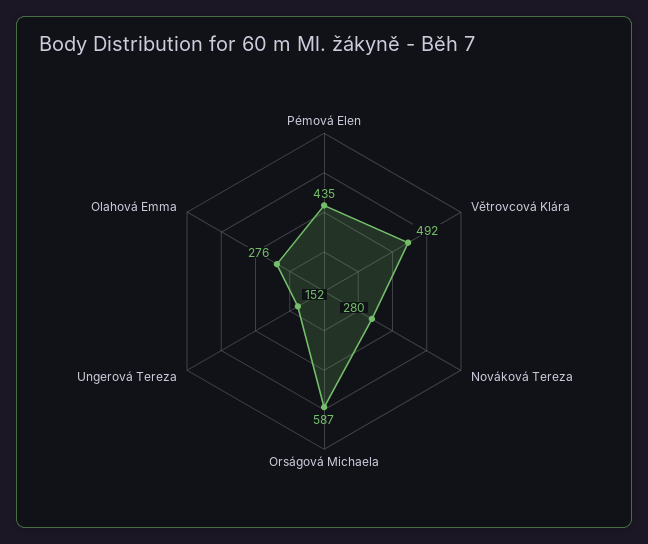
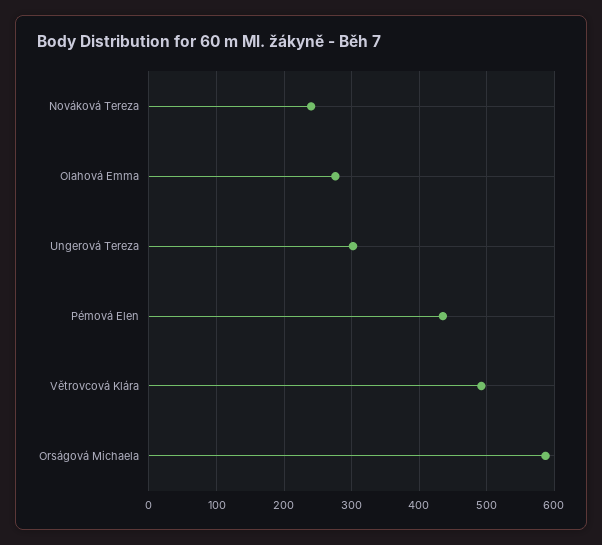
Nováková Tereza: 280 -> 240
Ungerová Tereza: 152 -> 300

